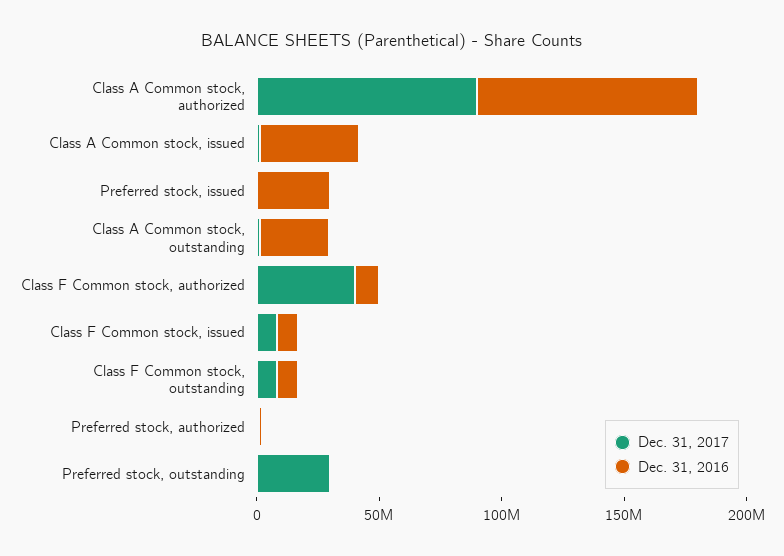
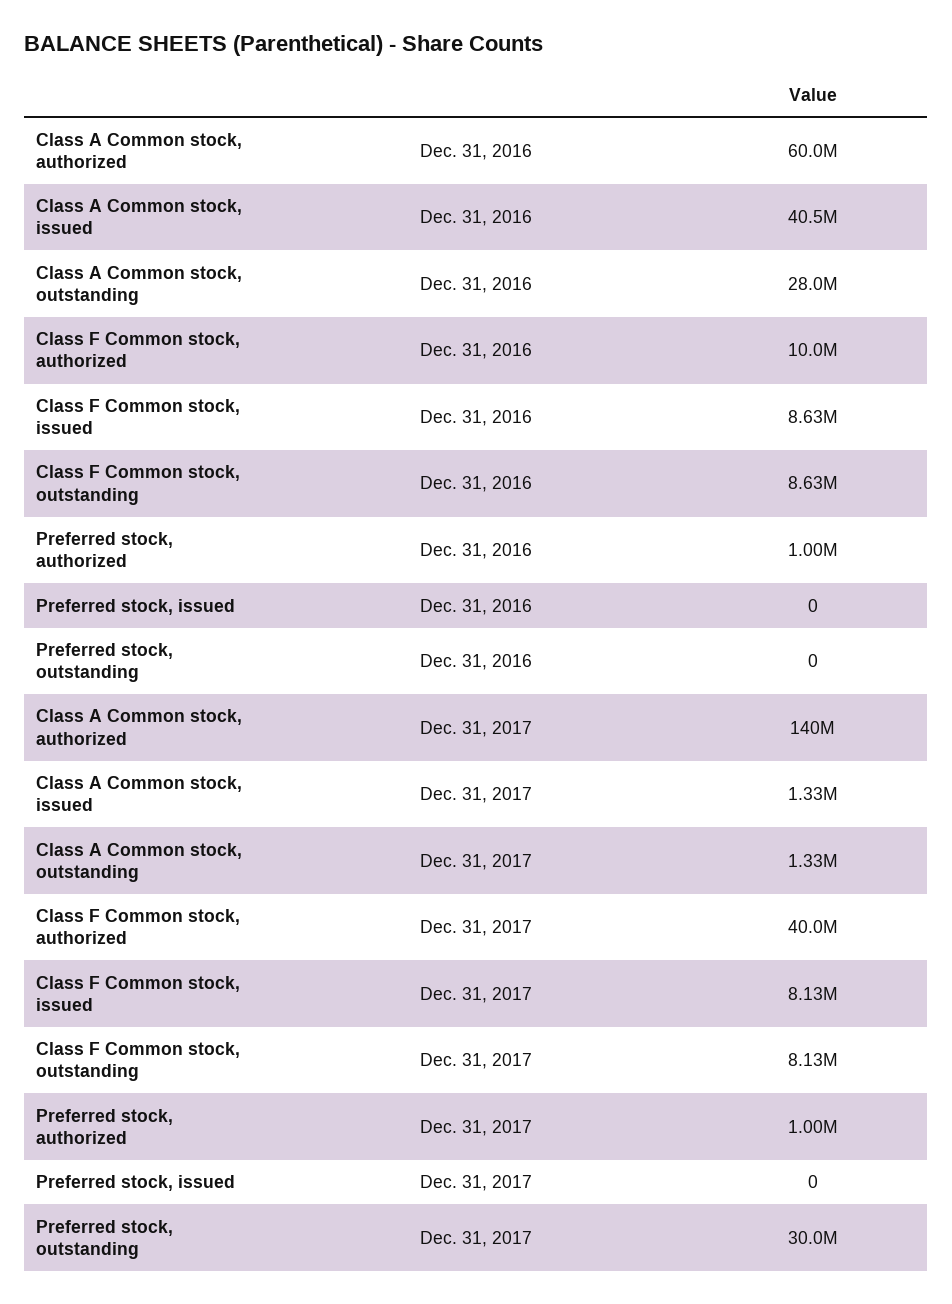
Dec. 31, 2017, Class A Common stock, authorized: 90000000 -> 140000000
Dec. 31, 2016, Class A Common stock, authorized: 90000000 -> 60000000
Dec. 31, 2016, Preferred stock, issued: 30000000 -> 0

